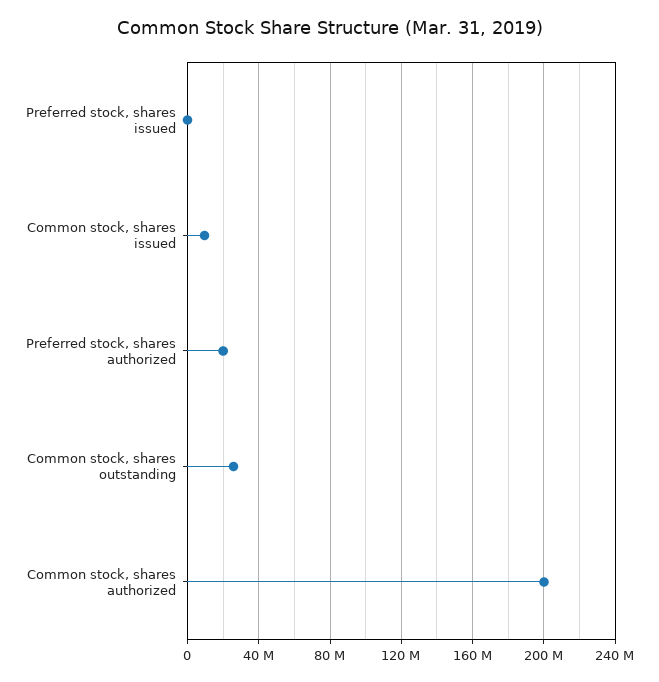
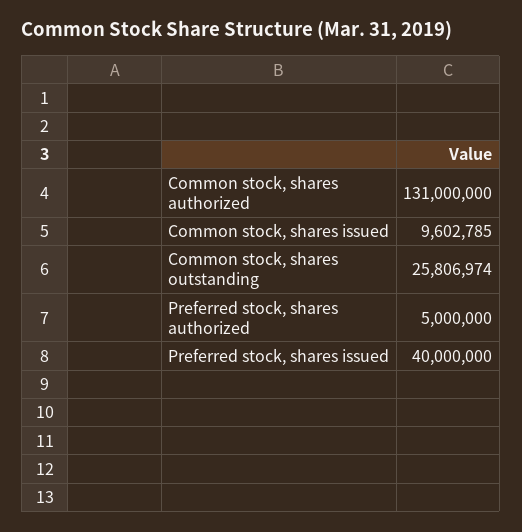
Preferred stock, shares issued: 0 -> 40000000
Preferred stock, shares authorized: 20000000 -> 5000000
Common stock, shares authorized: 200000000 -> 131000000

